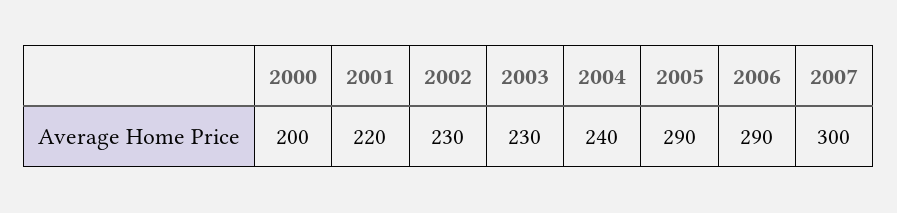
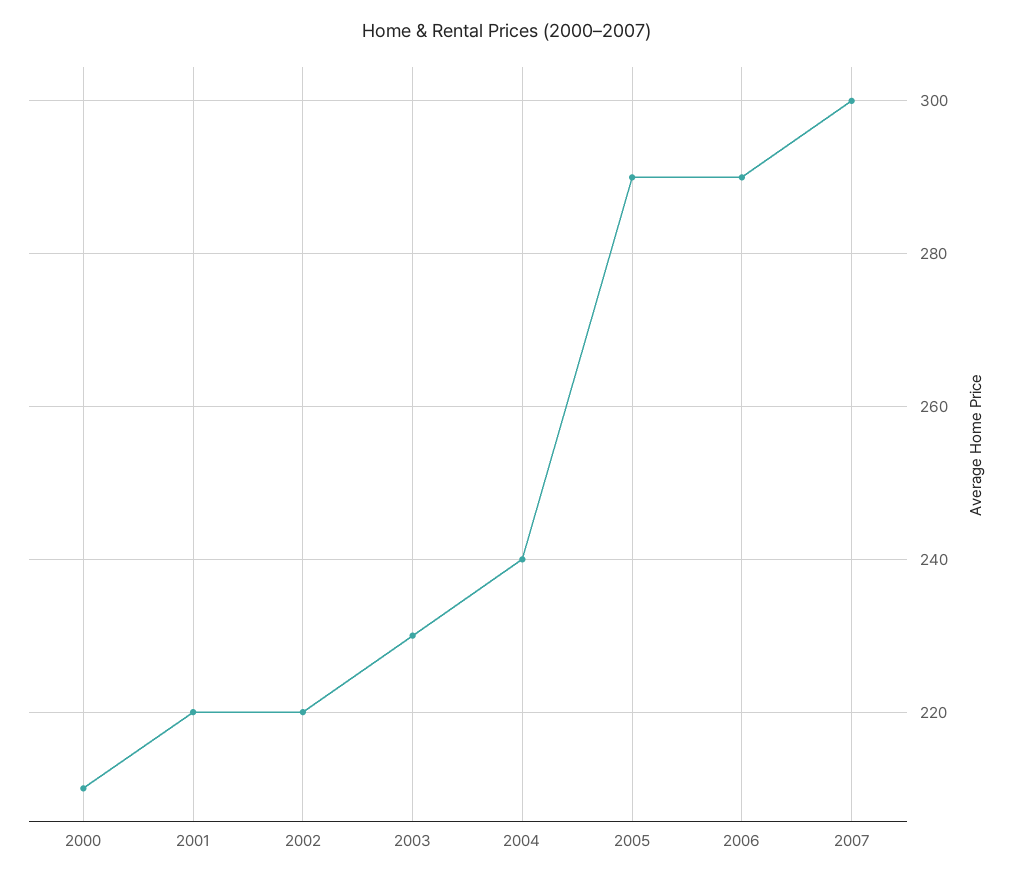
2000: 200 -> 210
2002: 230 -> 220

